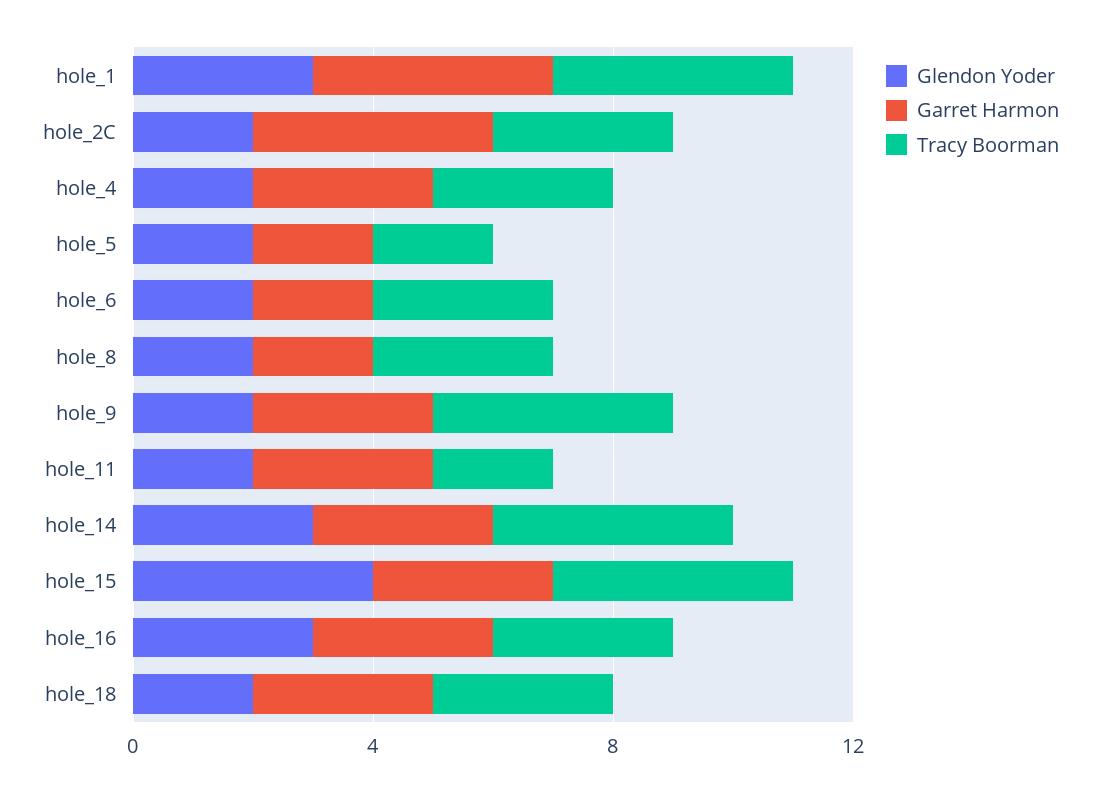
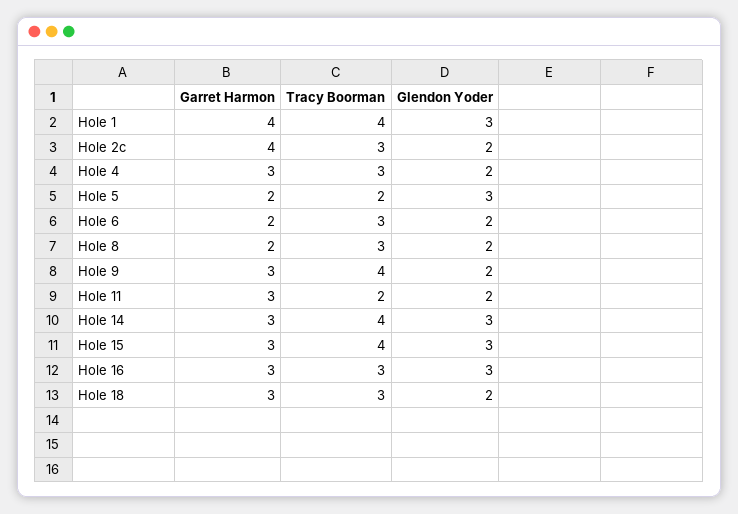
Glendon Yoder, hole_5: 2 -> 3
Glendon Yoder, hole_15: 4 -> 3

